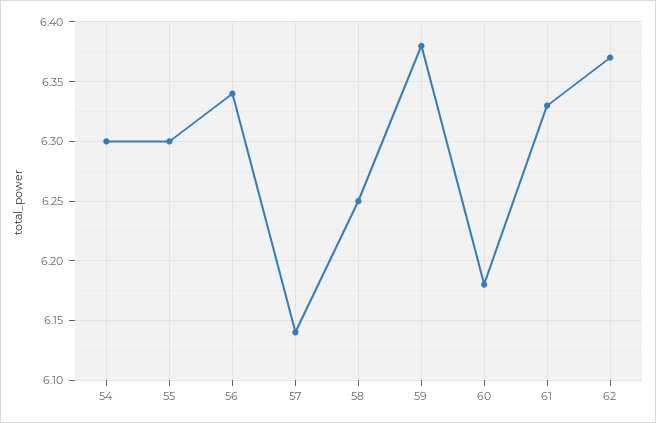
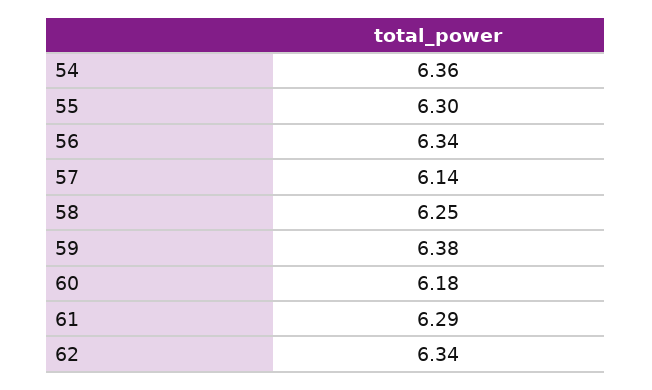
54: 6.3 -> 6.36
61: 6.33 -> 6.29
62: 6.37 -> 6.34

